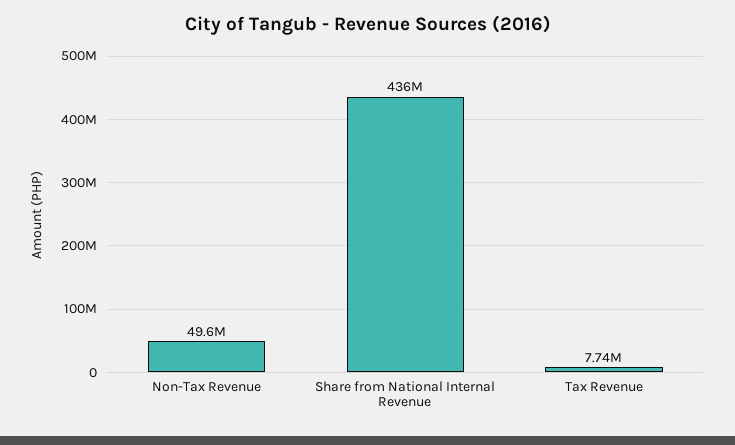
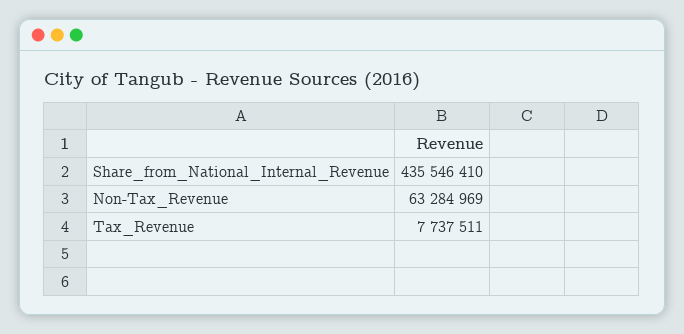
Non-Tax Revenue: 49600000 -> 63284969

